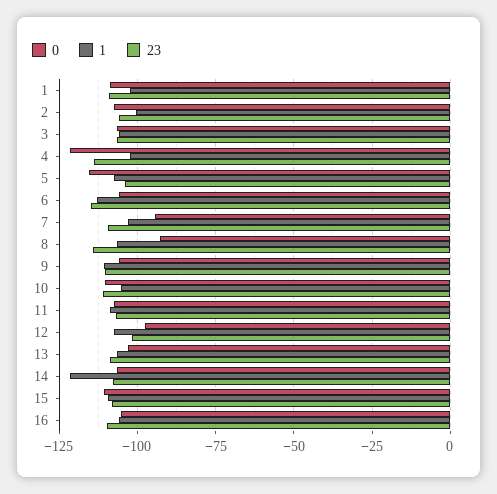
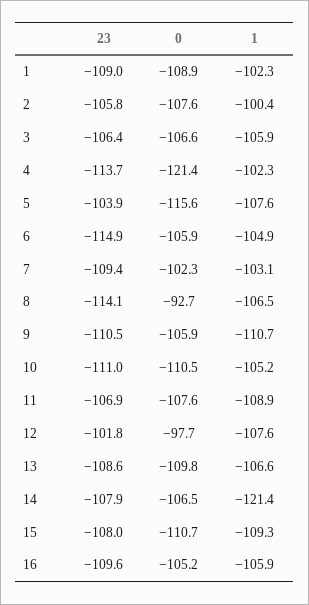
1, 6: -112.5 -> -104.9
0, 7: -95 -> -102.3
0, 13: -102.5 -> -109.8

